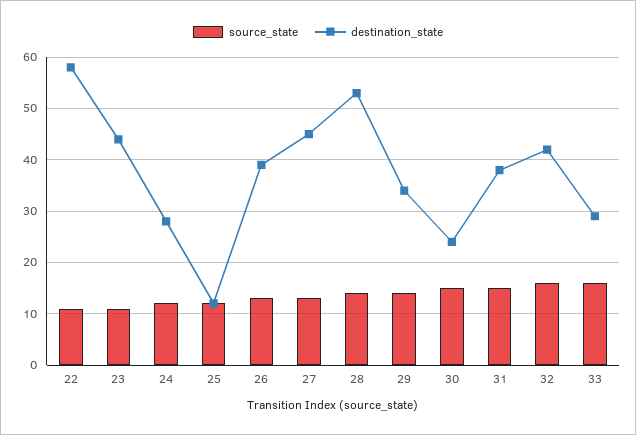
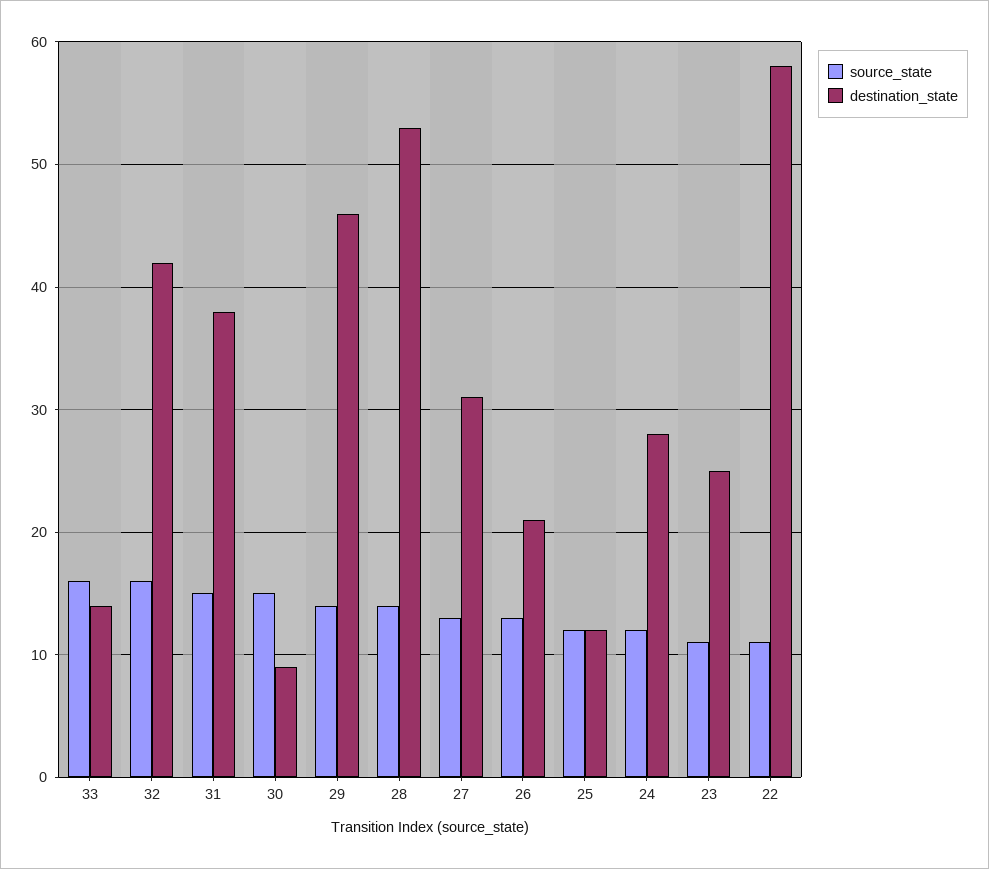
destination_state, 23: 45 -> 25
destination_state, 26: 40 -> 21
destination_state, 27: 45 -> 31
destination_state, 29: 35 -> 46
destination_state, 30: 25 -> 9
destination_state, 33: 30 -> 14

